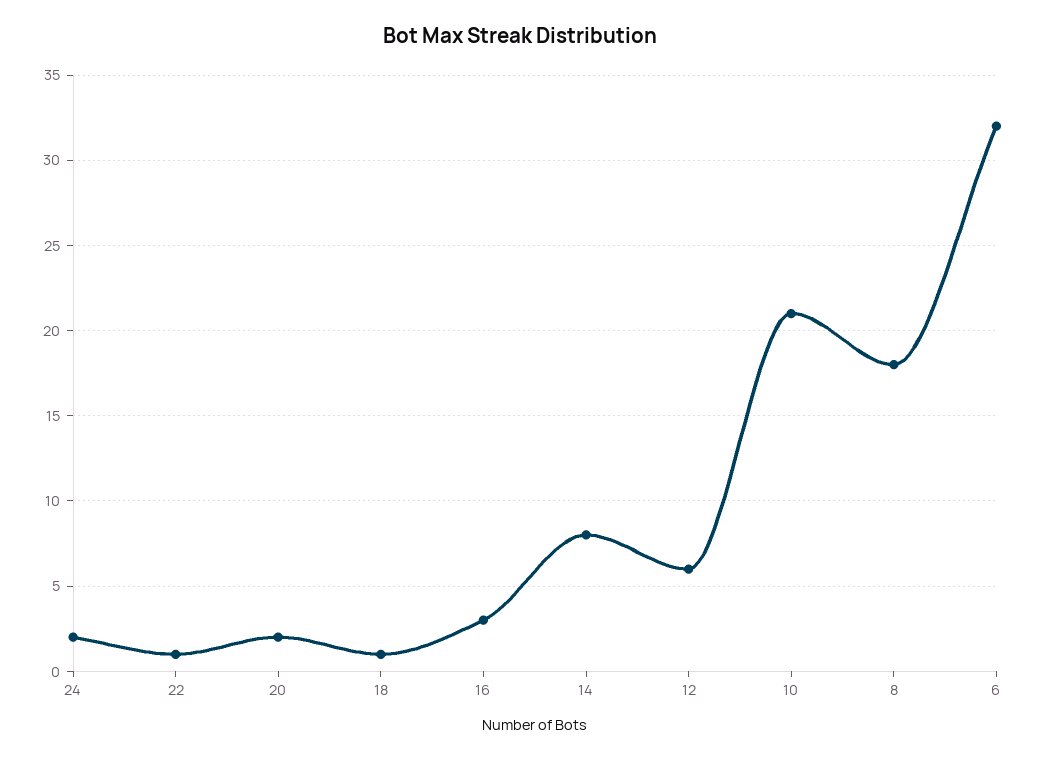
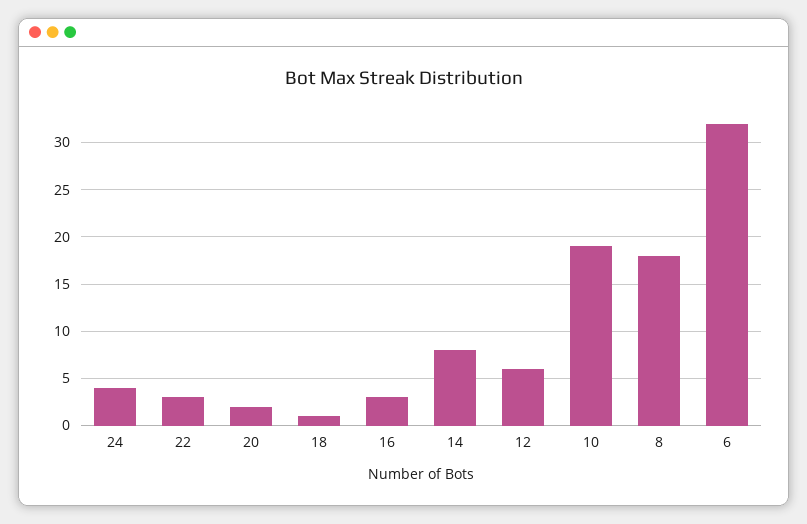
24: 2 -> 4
22: 1 -> 3
10: 21 -> 19

